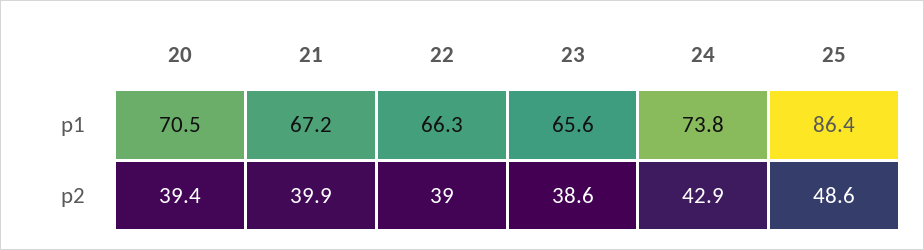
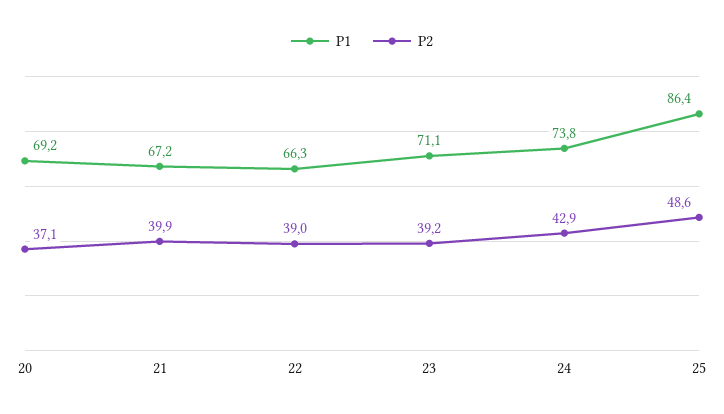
p1, 20: 70.5 -> 69.2
p1, 23: 65.6 -> 71.1
p2, 20: 39.4 -> 37.1
p2, 23: 38.6 -> 39.2

